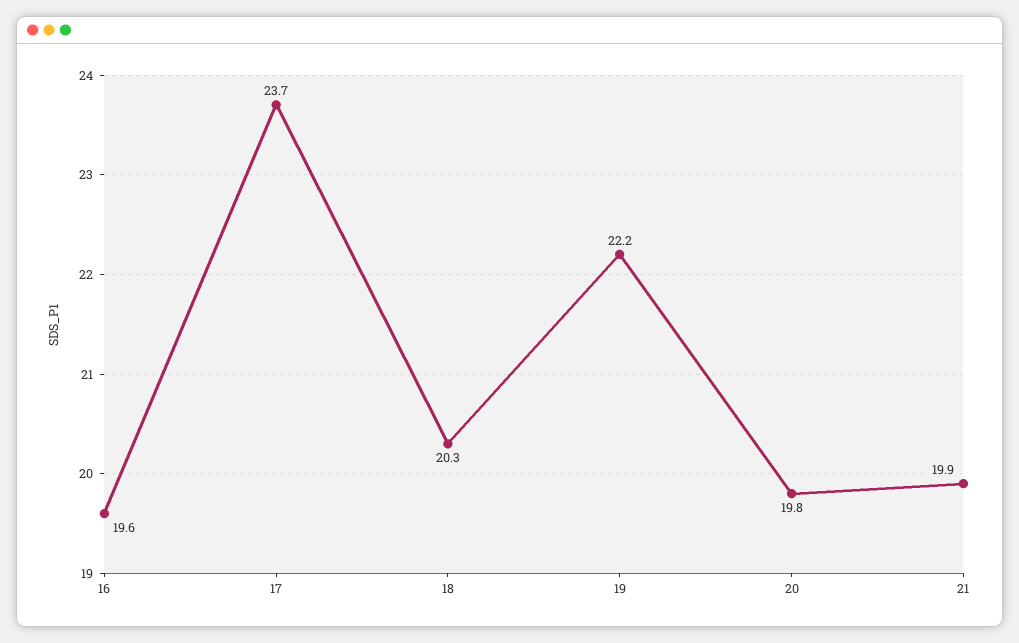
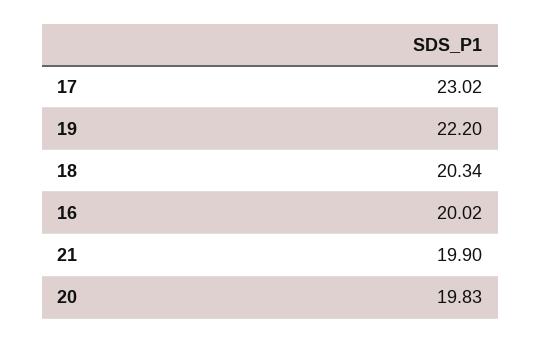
16: 19.6 -> 20.02
17: 23.7 -> 23.02

